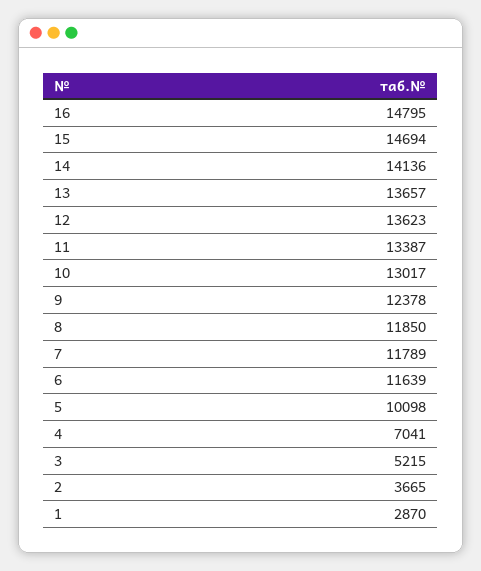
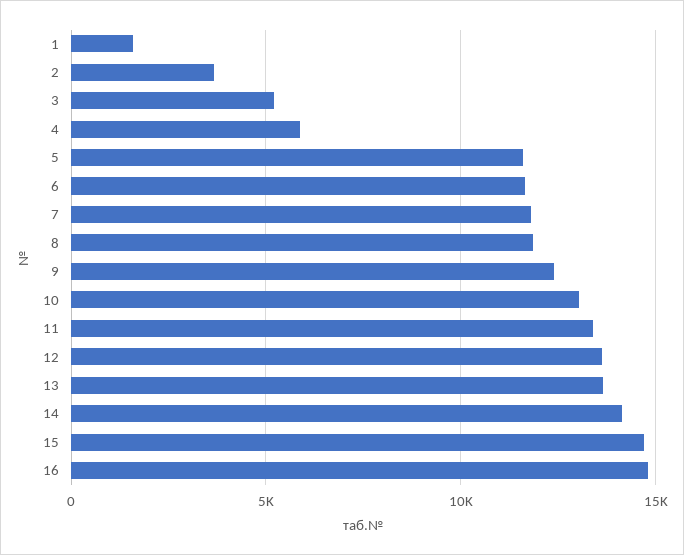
5: 10098 -> 11500
4: 7041 -> 6000
1: 2870 -> 1500

